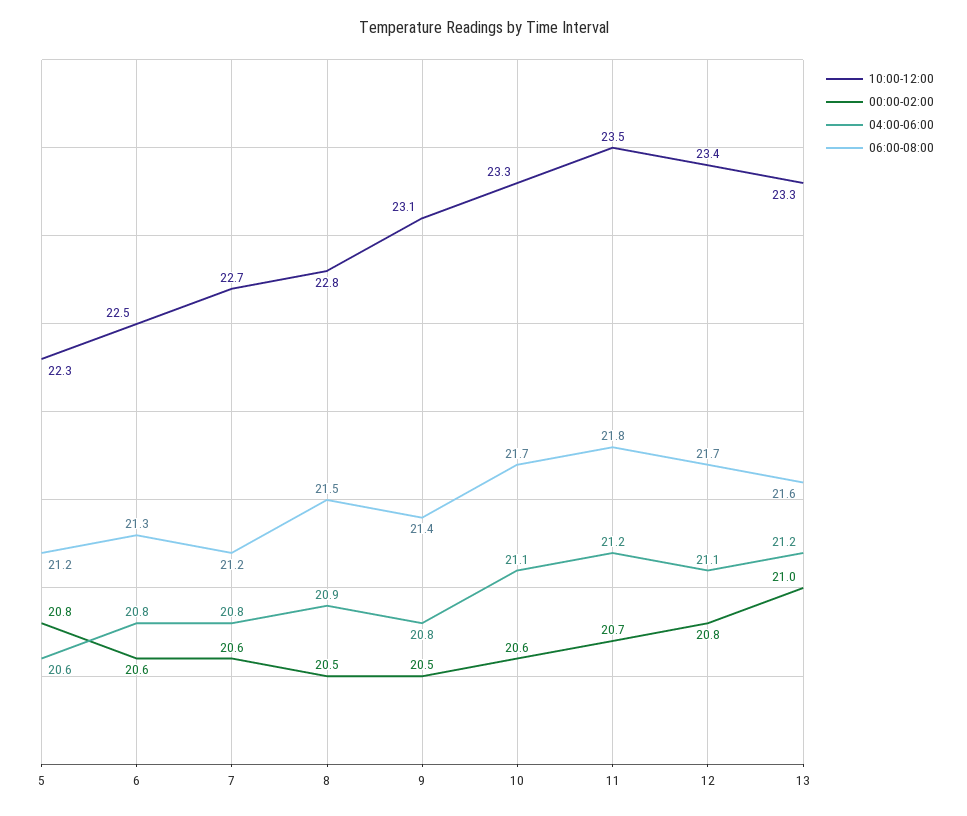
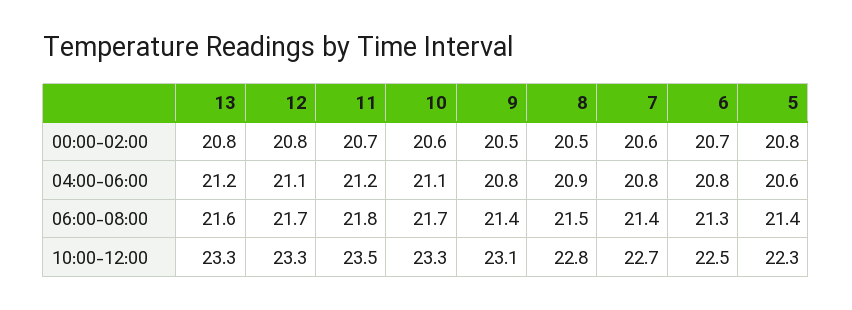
06:00-08:00, 5: 21.2 -> 21.4
00:00-02:00, 6: 20.6 -> 20.7
06:00-08:00, 7: 21.2 -> 21.4
10:00-12:00, 12: 23.4 -> 23.3
00:00-02:00, 13: 21 -> 20.8

